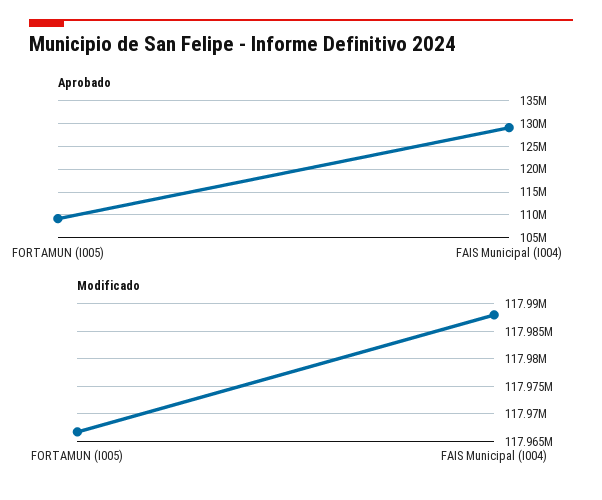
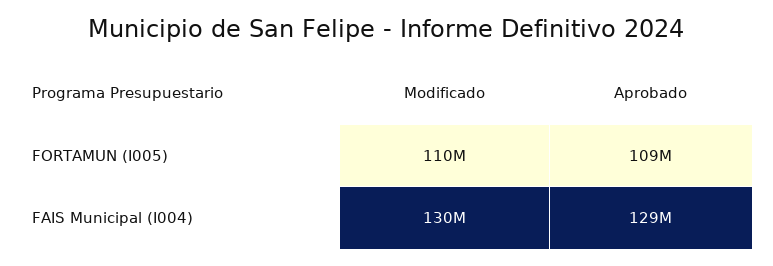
Modificado, FORTAMUN (I005): 117967500 -> 110000000
Modificado, FAIS Municipal (I004): 117987500 -> 130000000

